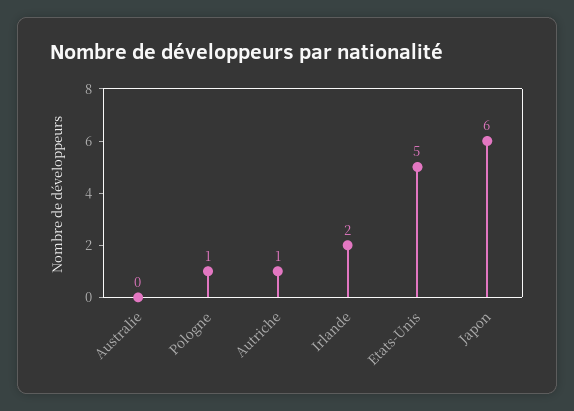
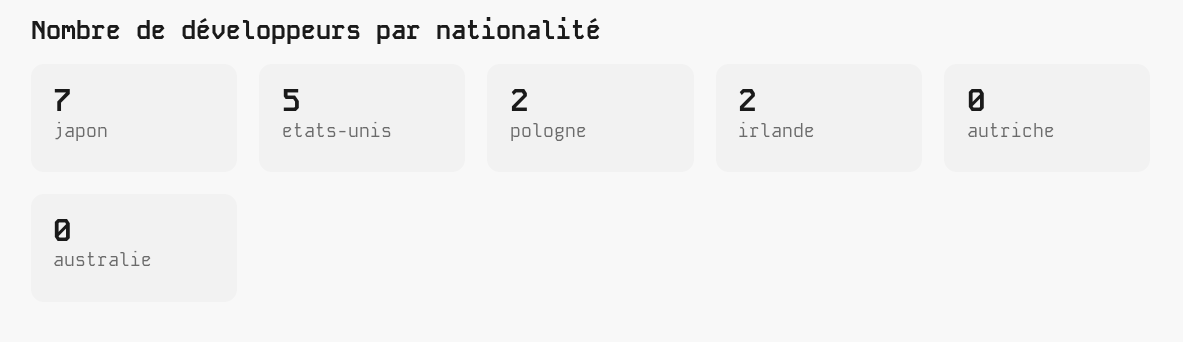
Pologne: 1 -> 2
Autriche: 1 -> 0
Japon: 6 -> 7

